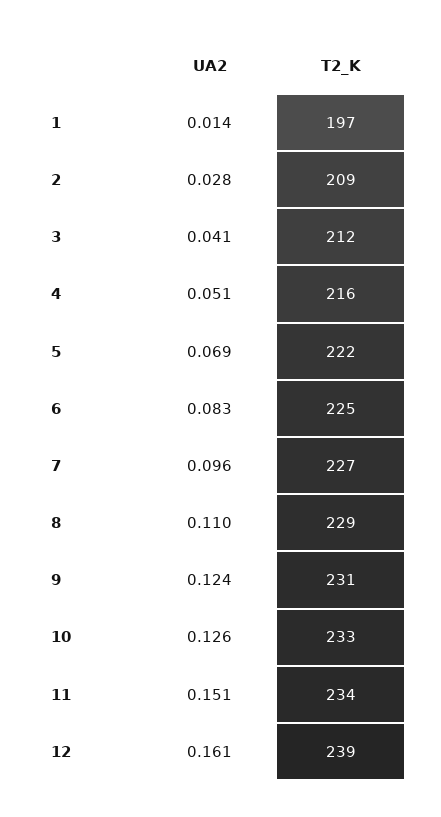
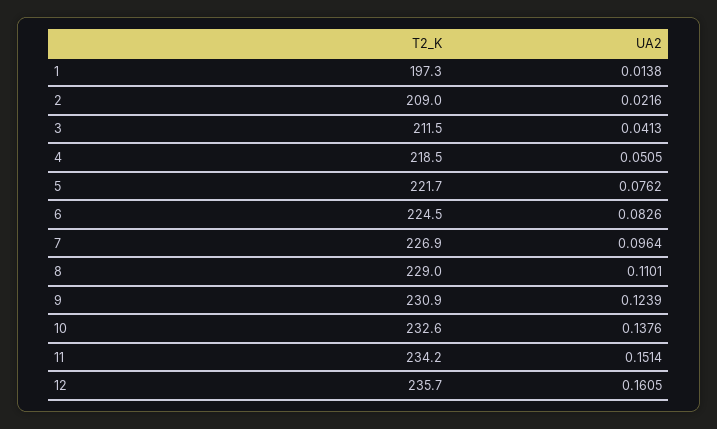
UA2, 2: 0.028 -> 0.0216
T2_K, 4: 216 -> 218.5
UA2, 5: 0.069 -> 0.0762
UA2, 10: 0.126 -> 0.1376
T2_K, 12: 239 -> 235.7

